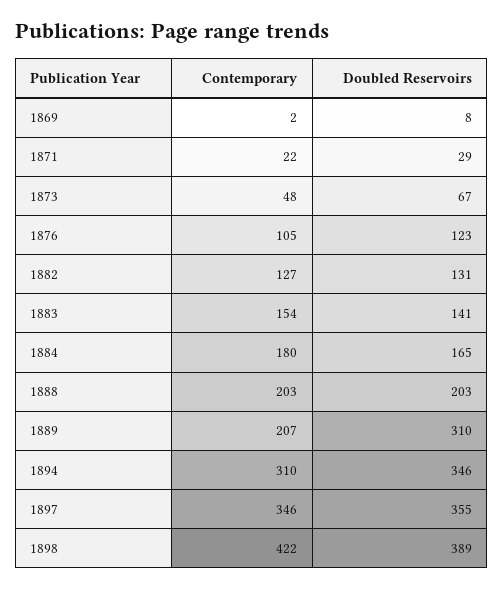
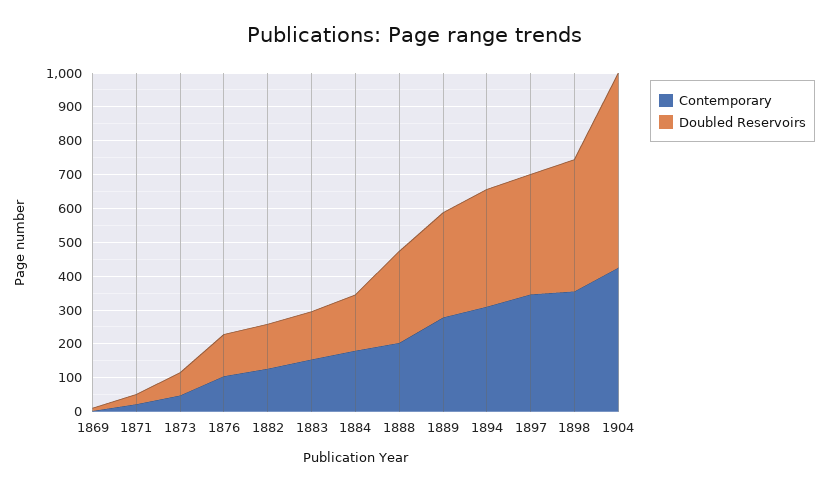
Doubled Reservoirs, 1888: 203 -> 275
Contemporary, 1889: 207 -> 275
Contemporary, 1898: 422 -> 350
Contemporary, 1904: none -> 425
Doubled Reservoirs, 1904: none -> 575

